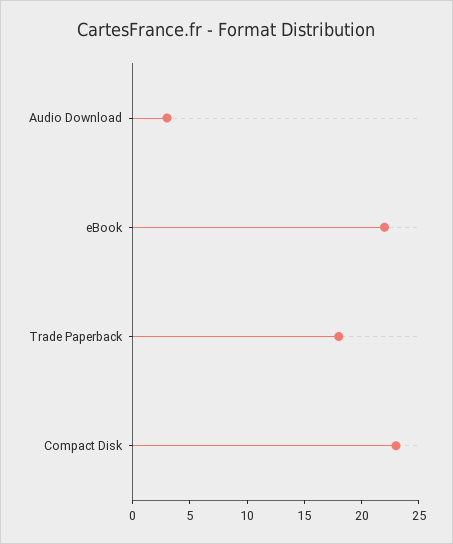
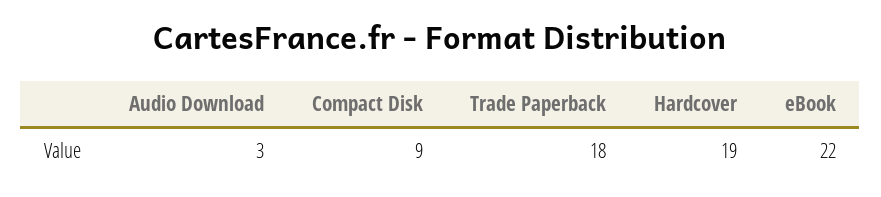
Compact Disk: 23 -> 9
Hardcover: none -> 19

